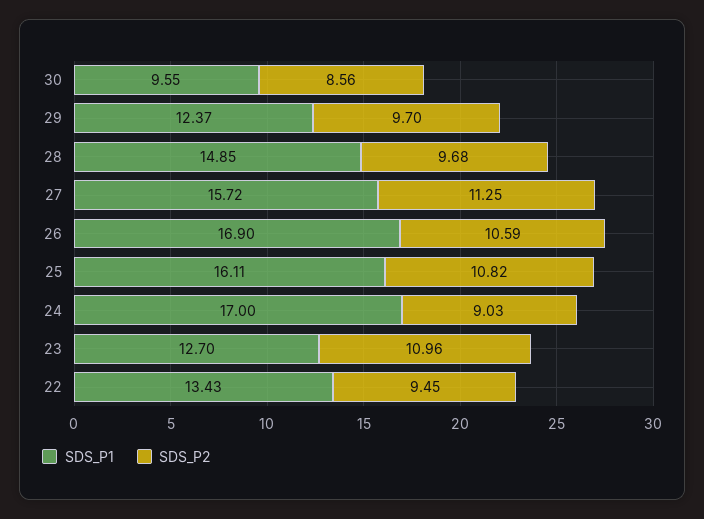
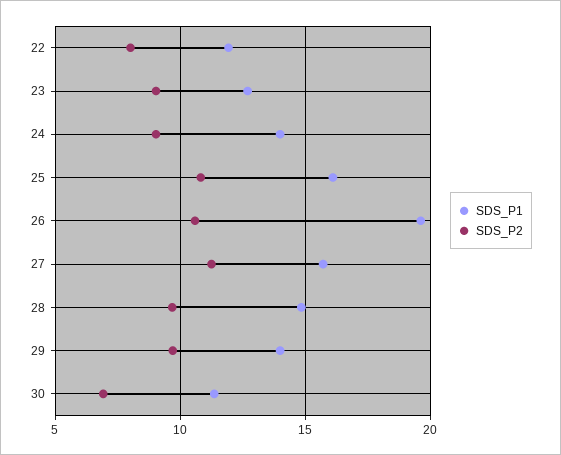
SDS_P1, 30: 9.55 -> 11.5
SDS_P2, 30: 8.56 -> 7
SDS_P1, 29: 12.37 -> 14
SDS_P1, 26: 16.9 -> 19.5
SDS_P1, 24: 17 -> 14
SDS_P2, 23: 10.96 -> 9
SDS_P1, 22: 13.43 -> 12
SDS_P2, 22: 9.45 -> 8

